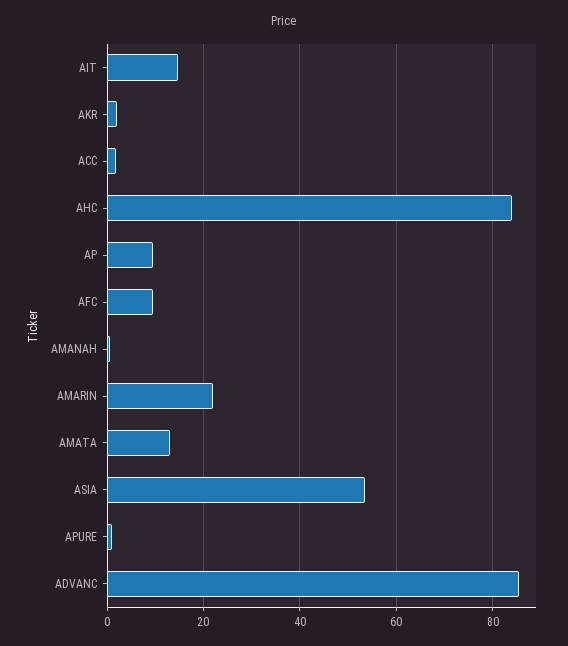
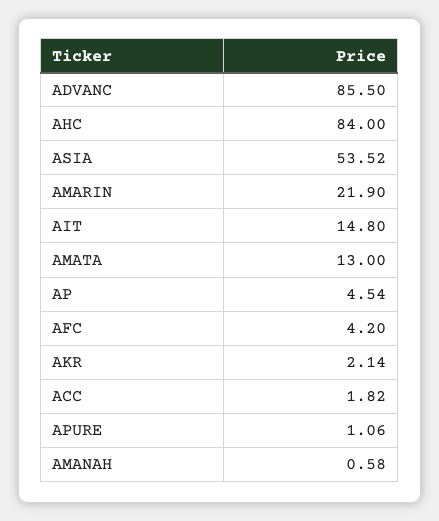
AP: 10 -> 4.54
AFC: 10 -> 4.2

